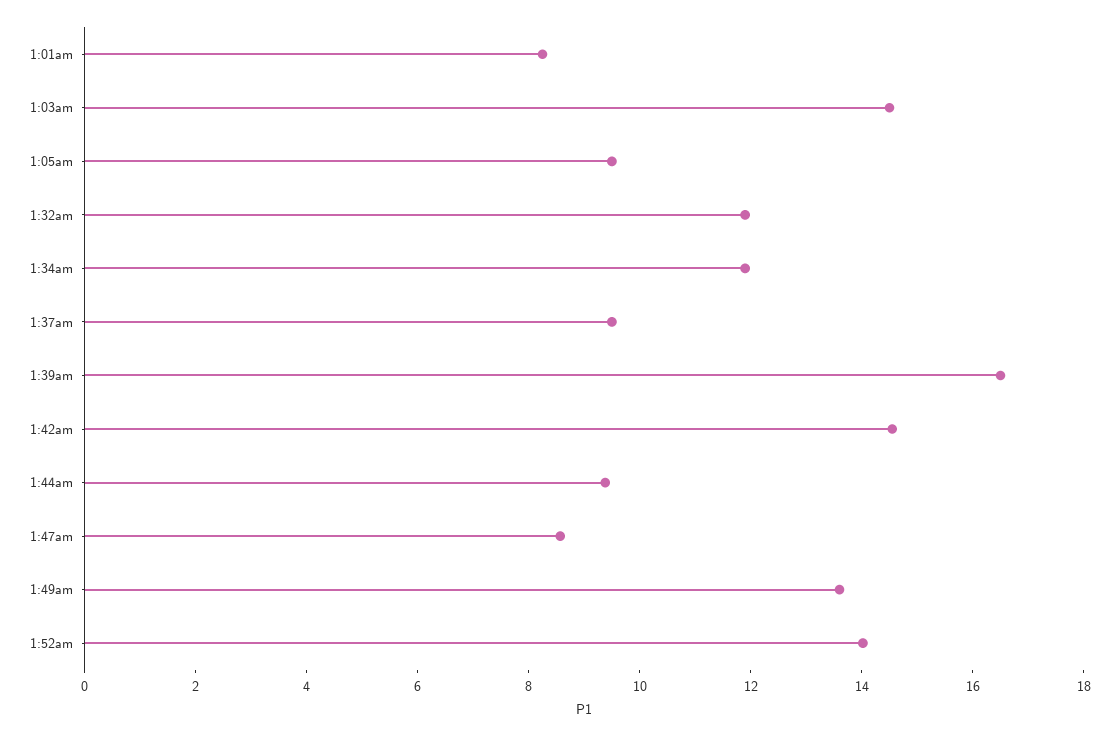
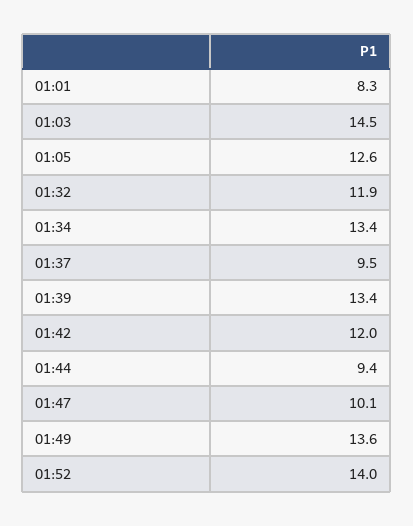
1:05am: 9.5 -> 12.6
1:34am: 12 -> 13.4
1:39am: 16.5 -> 13.4
1:42am: 14.5 -> 12
1:47am: 8.5 -> 10.1

